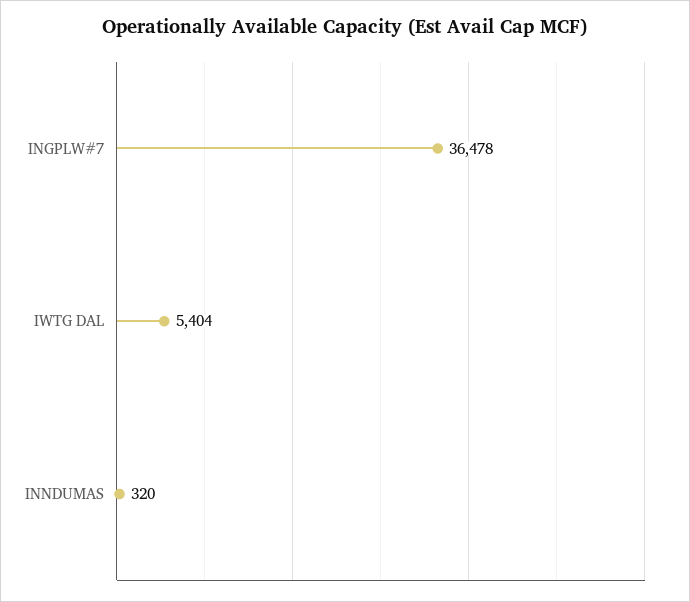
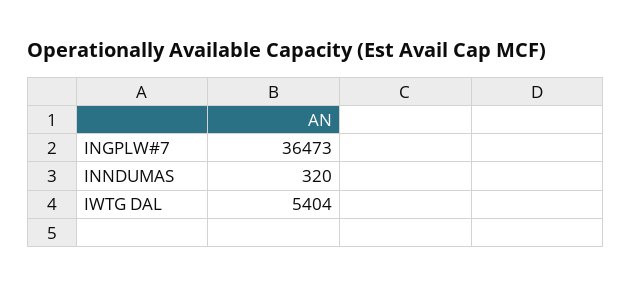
INGPLW#7: 36478 -> 36473

